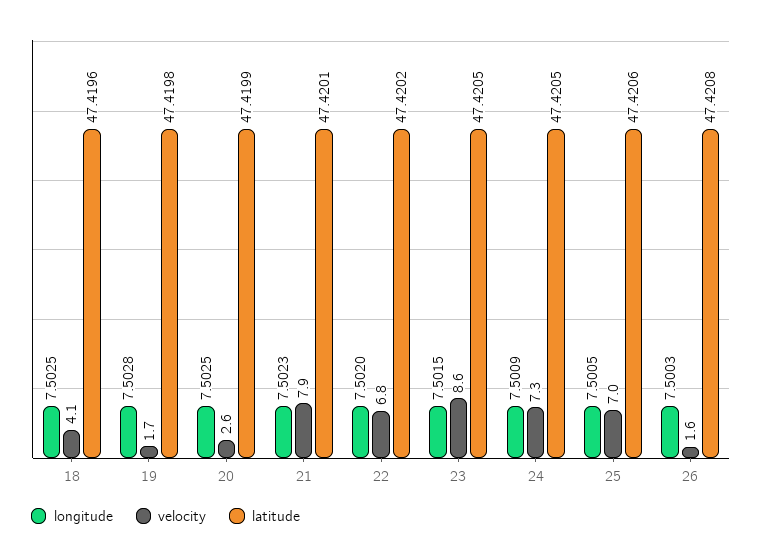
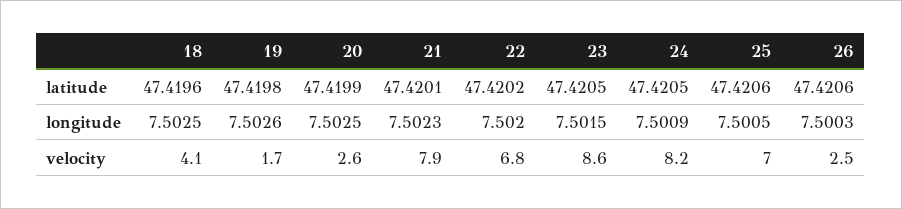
longitude, 19: 7.5028 -> 7.5026
velocity, 24: 7.3 -> 8.2
velocity, 26: 1.6 -> 2.5
latitude, 26: 47.4208 -> 47.4206

